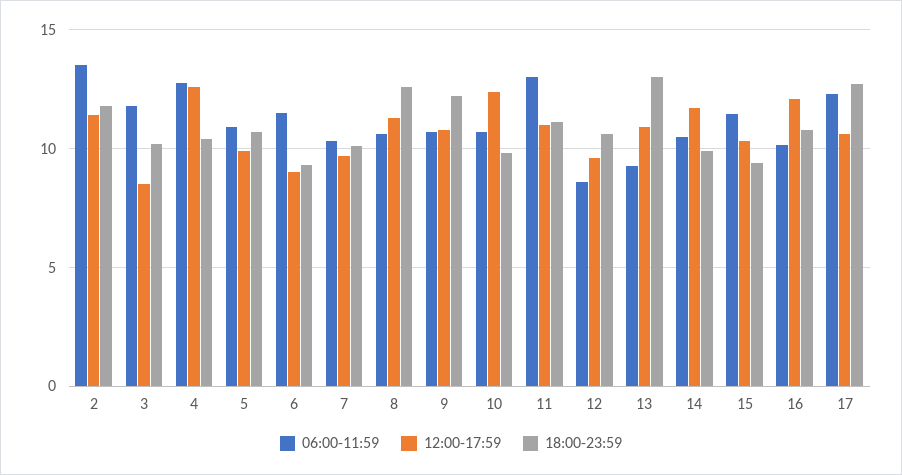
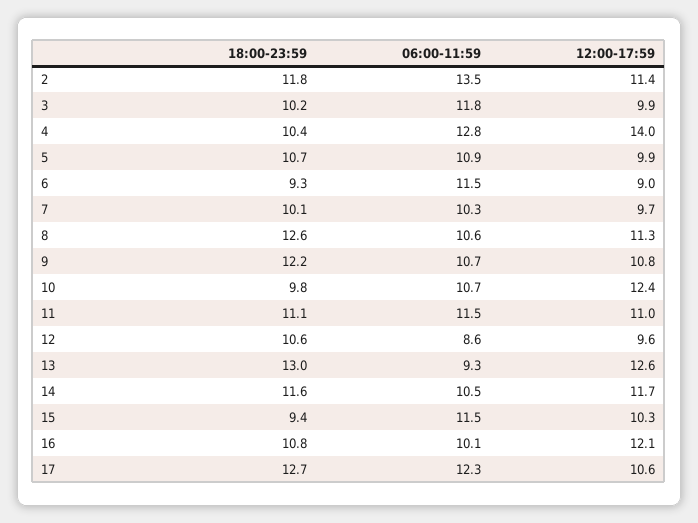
12:00-17:59, 3: 8.5 -> 9.9
12:00-17:59, 4: 12.5 -> 14
06:00-11:59, 11: 13 -> 11.5
12:00-17:59, 13: 11 -> 12.6
18:00-23:59, 14: 10 -> 11.6

